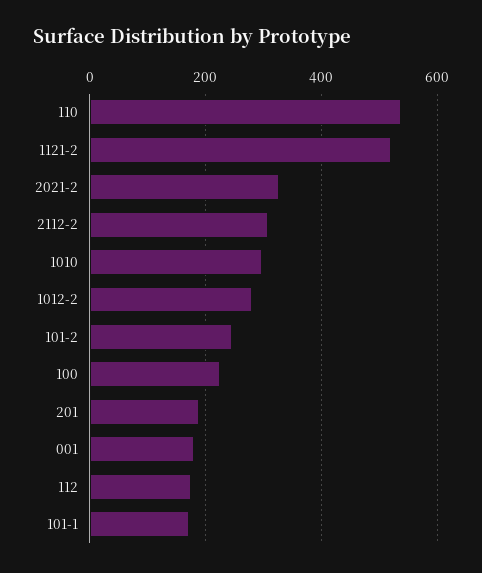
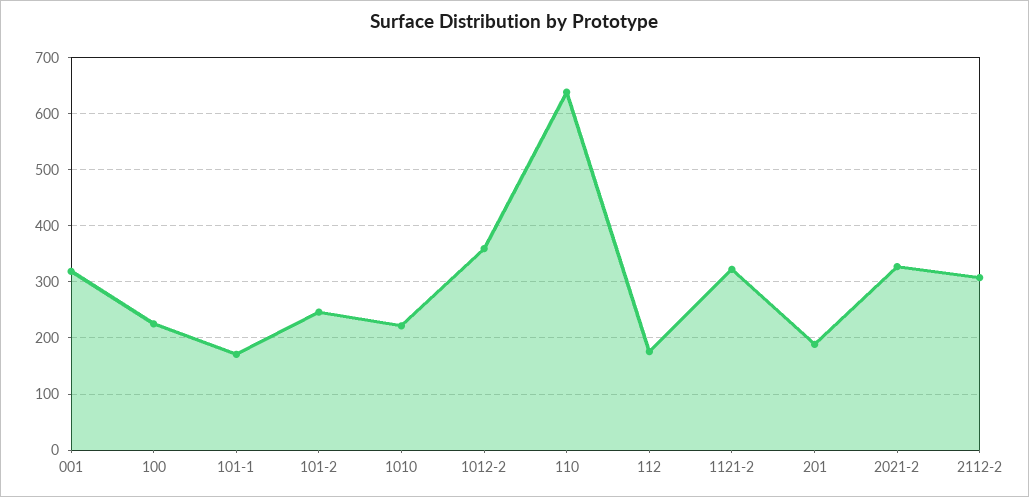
110: 540 -> 640
1121-2: 520 -> 320
1010: 300 -> 220
1012-2: 280 -> 360
001: 180 -> 320

